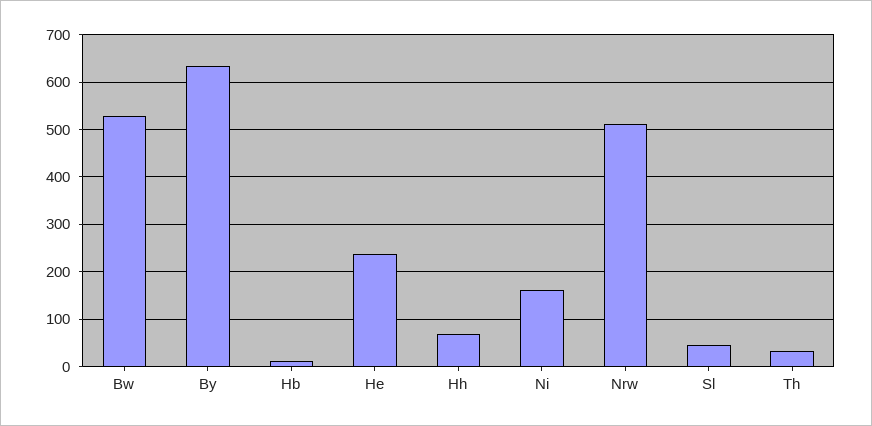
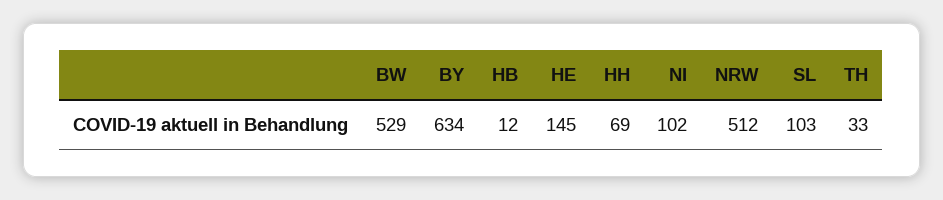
He: 240 -> 145
Ni: 160 -> 102
Sl: 40 -> 103

